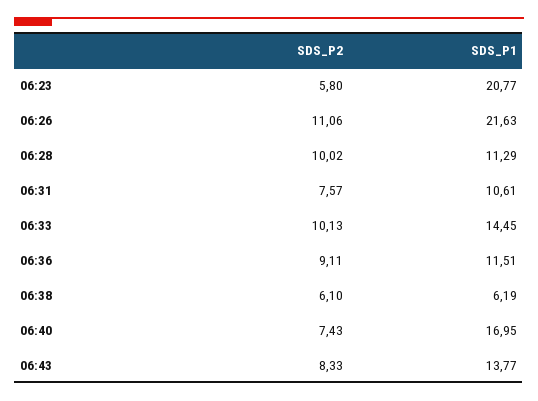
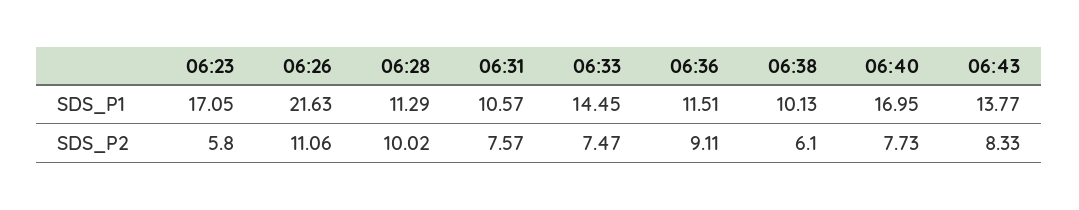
SDS_P1, 06:23: 20.77 -> 17.05
SDS_P1, 06:31: 10.61 -> 10.57
SDS_P2, 06:33: 10.13 -> 7.47
SDS_P1, 06:38: 6.19 -> 10.13
SDS_P2, 06:40: 7.43 -> 7.73

